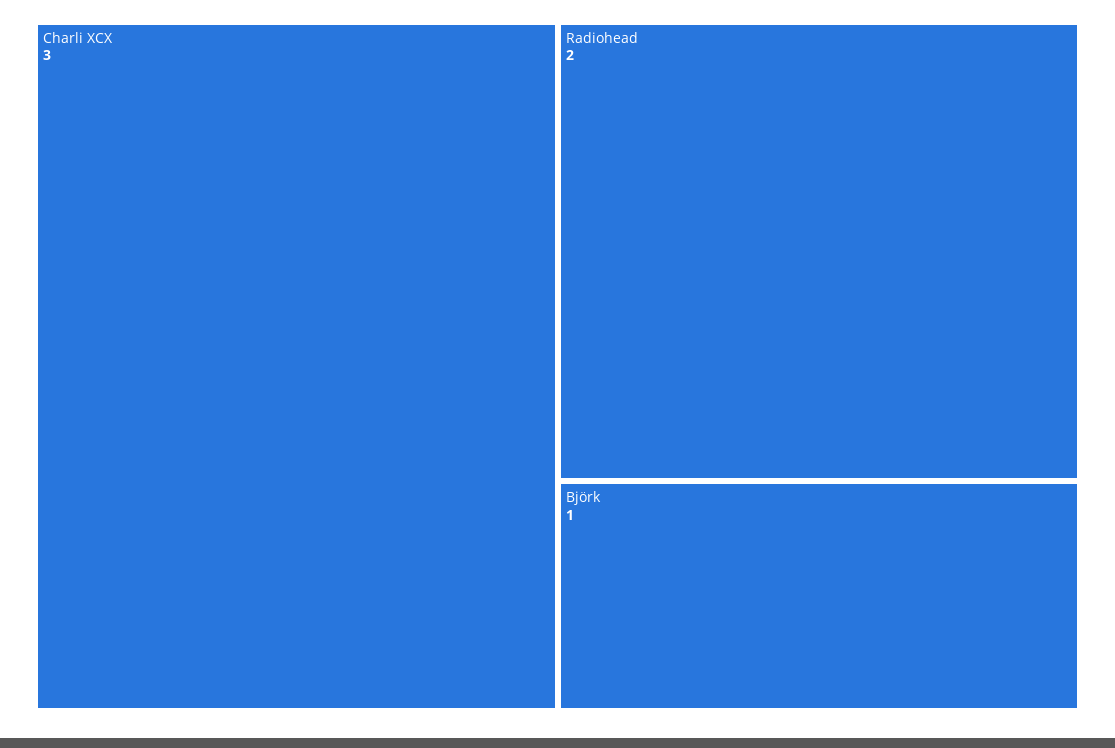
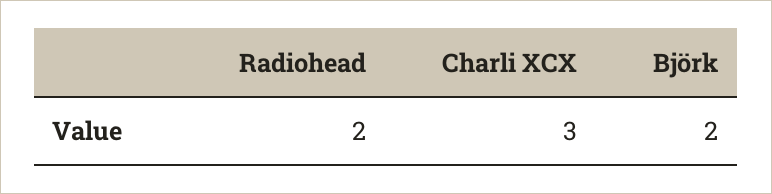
Björk: 1 -> 2

